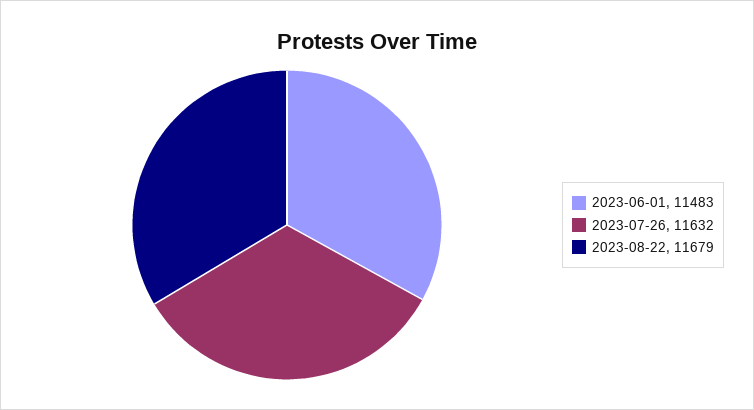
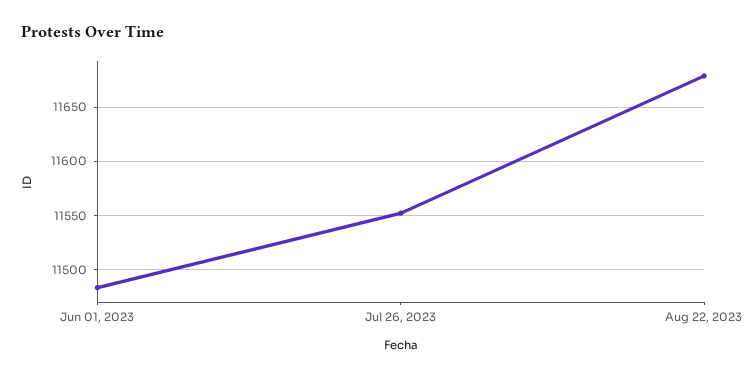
2023-07-26: 11632 -> 11550

